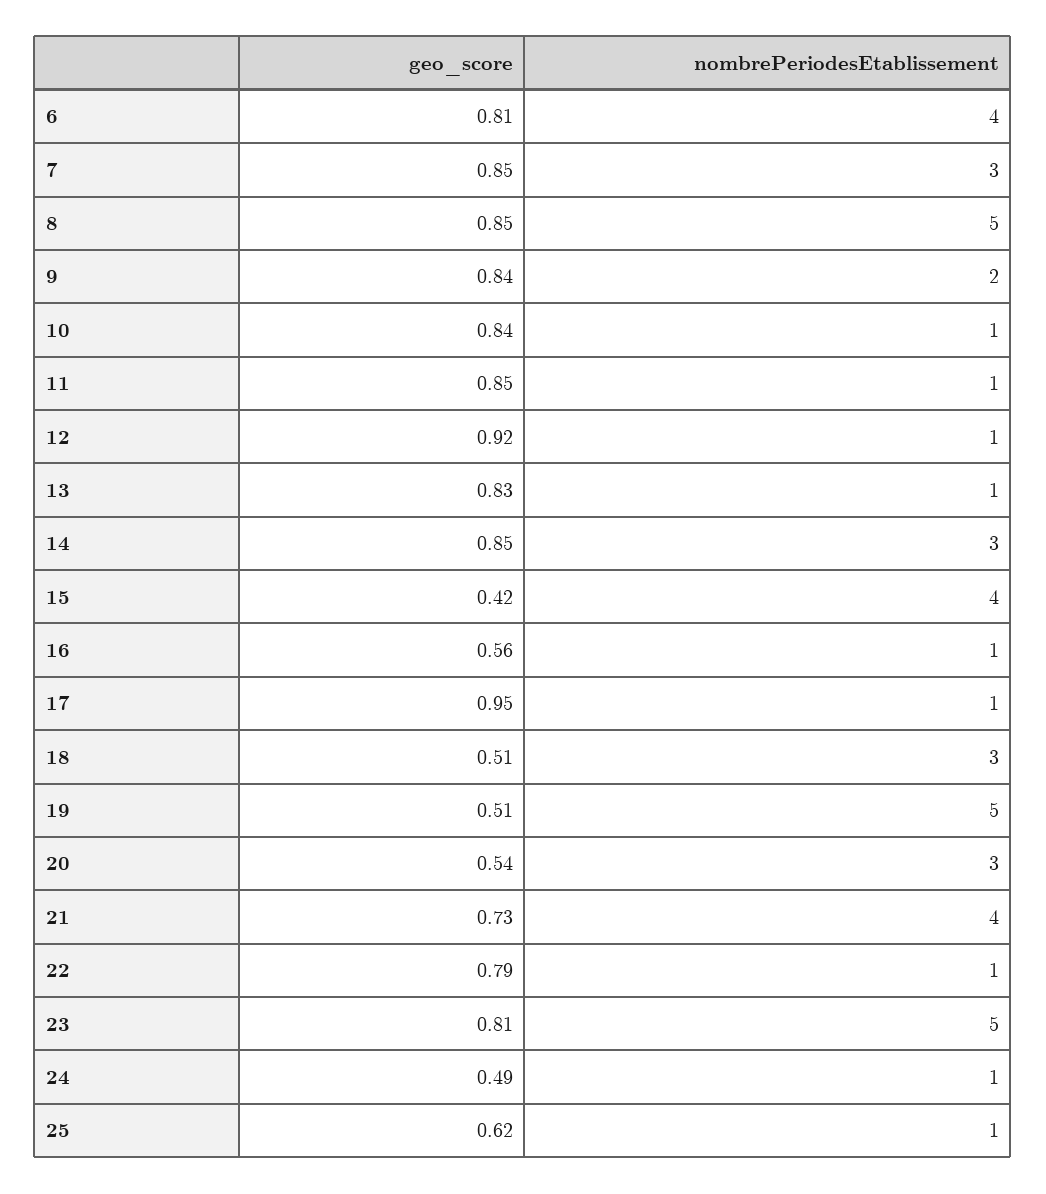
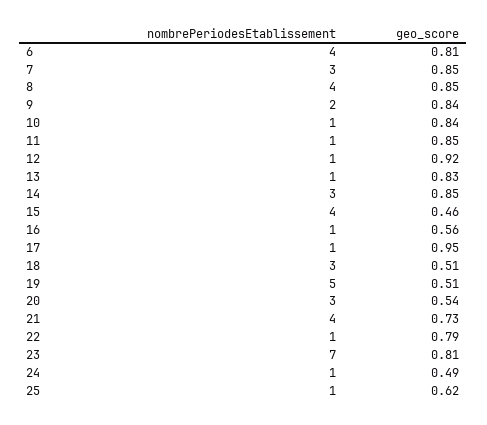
nombrePeriodesEtablissement, 8: 5 -> 4
geo_score, 15: 0.42 -> 0.46
nombrePeriodesEtablissement, 23: 5 -> 7

